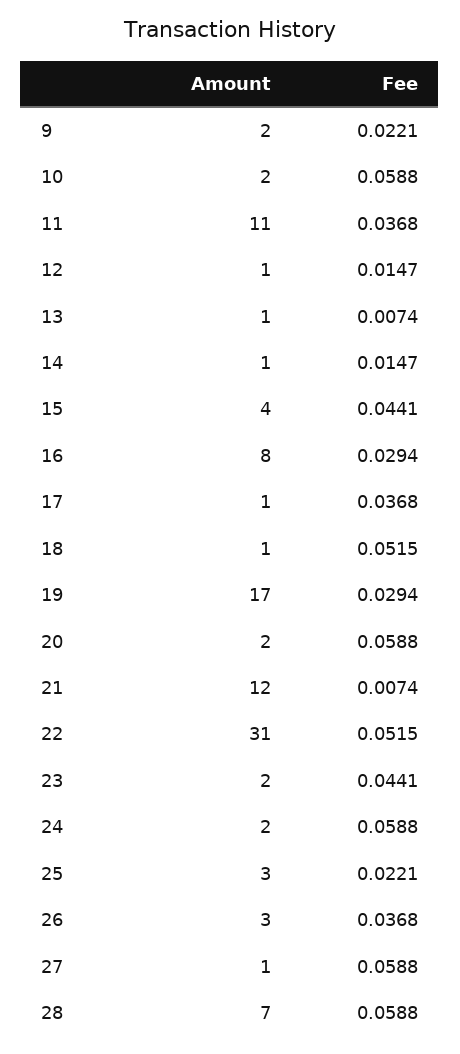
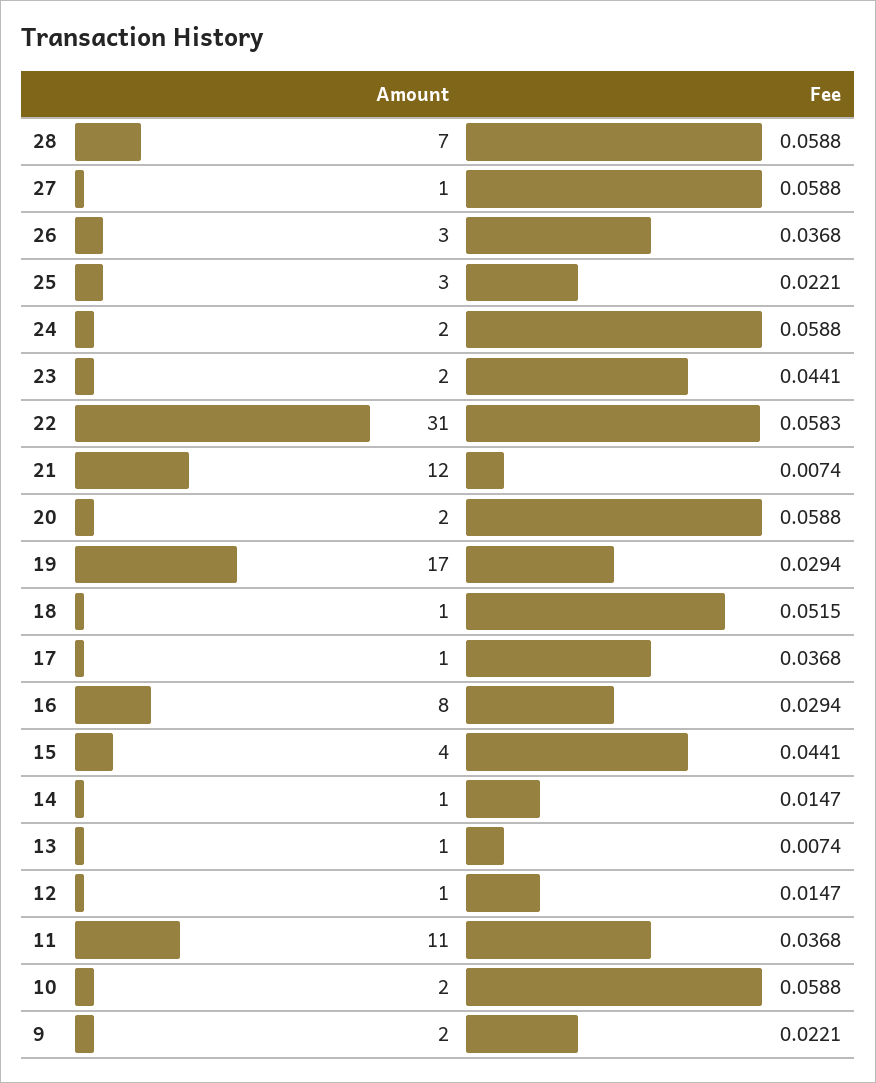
Fee, 22: 0.0515 -> 0.0583

